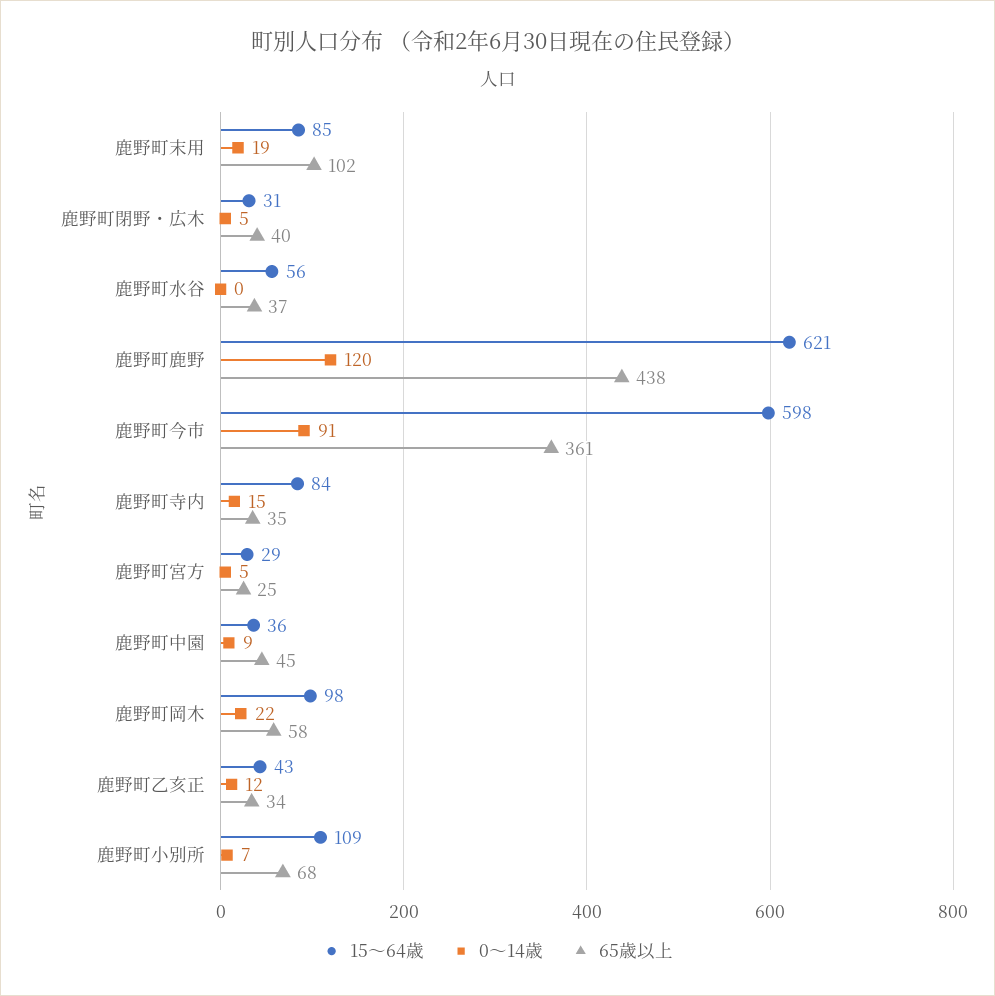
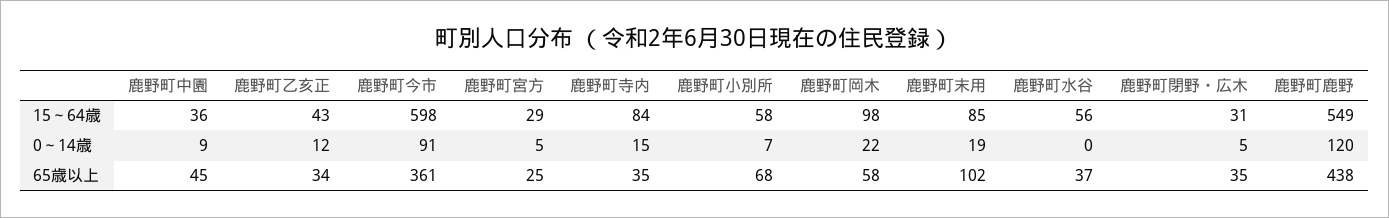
65歳以上, 鹿野町閉野・広木: 40 -> 35
15～64歳, 鹿野町鹿野: 621 -> 549
15～64歳, 鹿野町小別所: 109 -> 58

